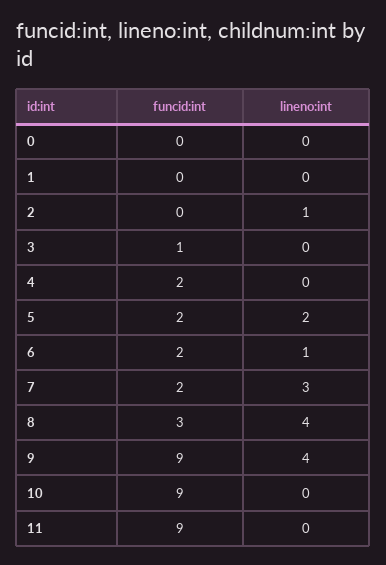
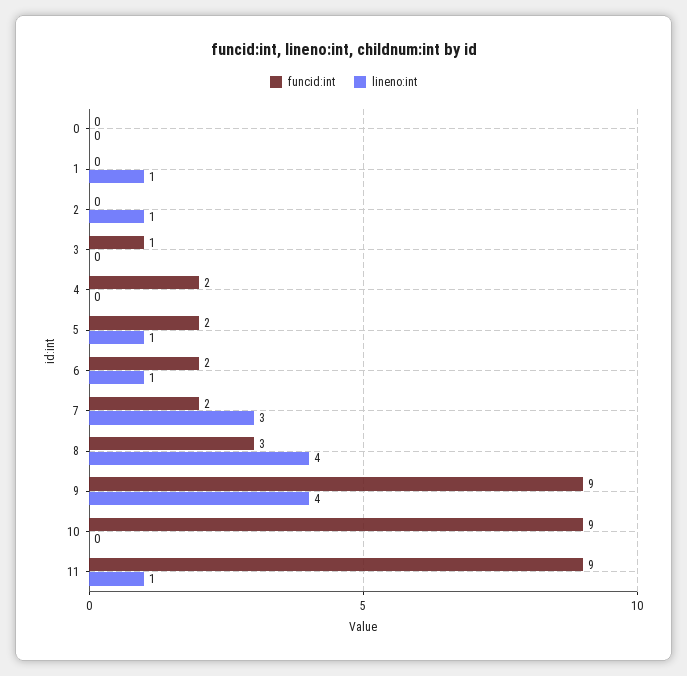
lineno:int, 1: 0 -> 1
lineno:int, 5: 2 -> 1
lineno:int, 11: 0 -> 1

